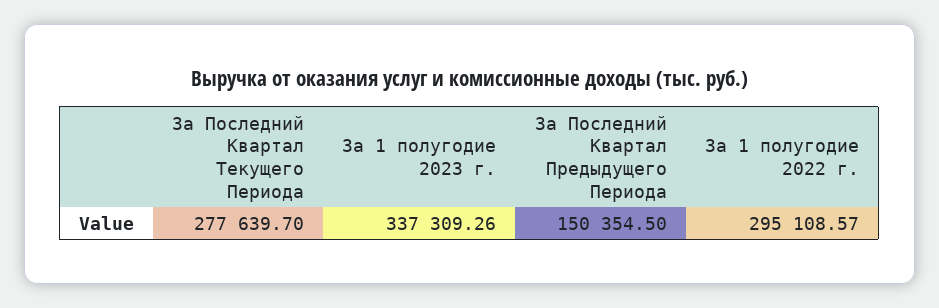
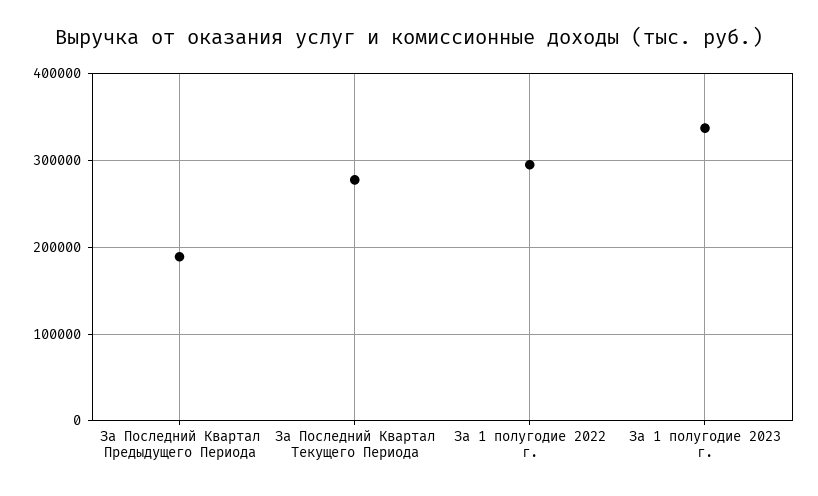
За Последний Квартал Предыдущего Периода: 150354.5 -> 190000

